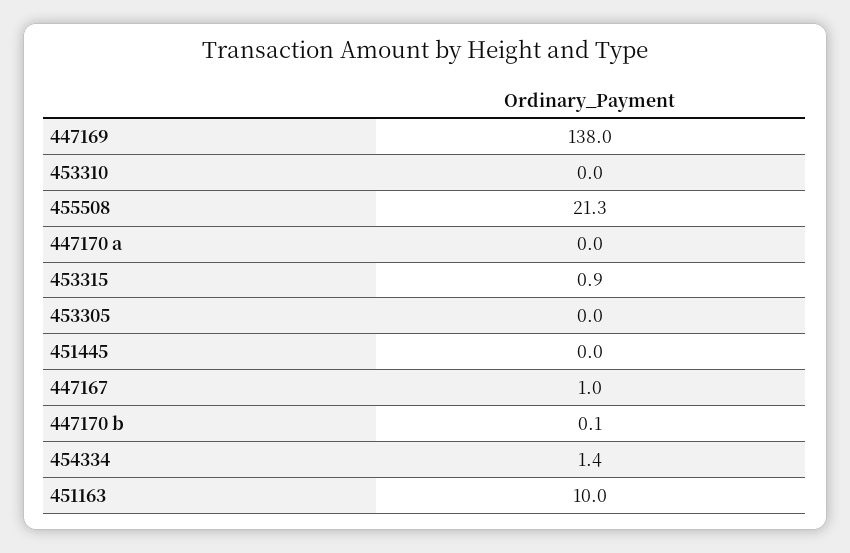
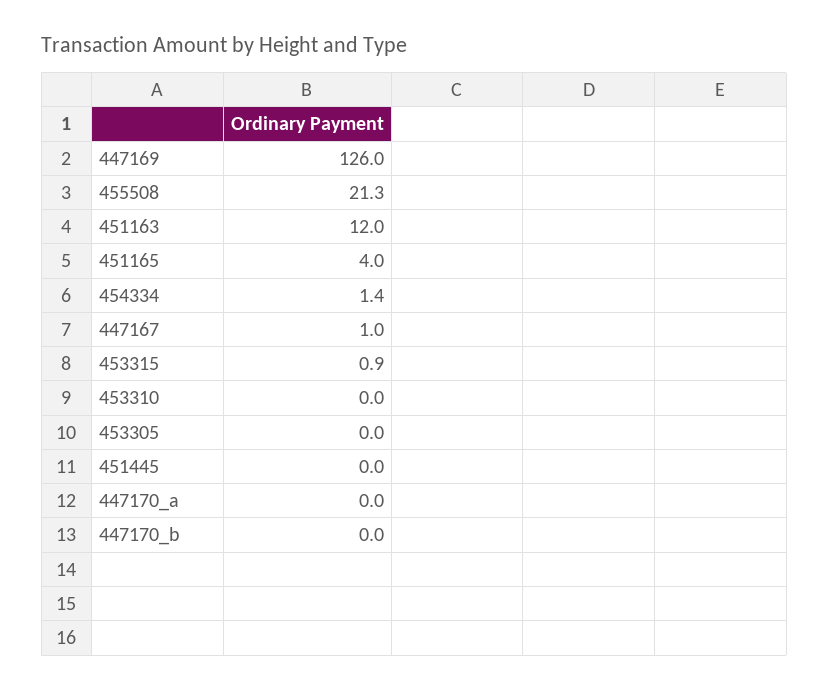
447169: 138 -> 126
447170 b: 0.1 -> 0
451163: 10 -> 12
451165: none -> 4

